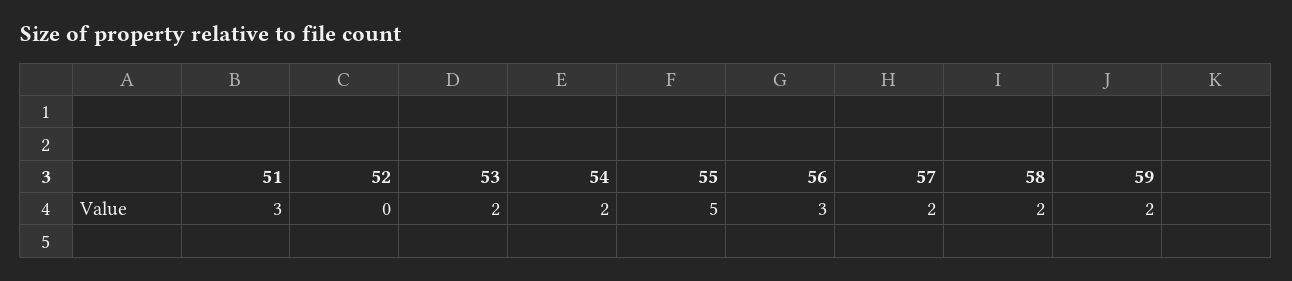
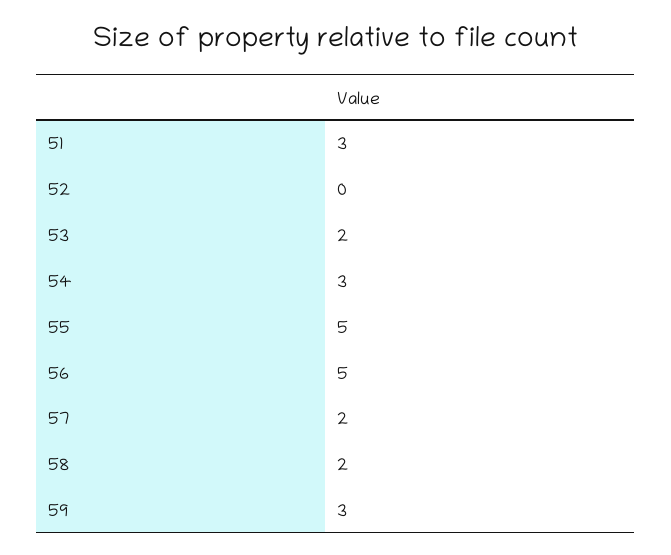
54: 2 -> 3
56: 3 -> 5
59: 2 -> 3

